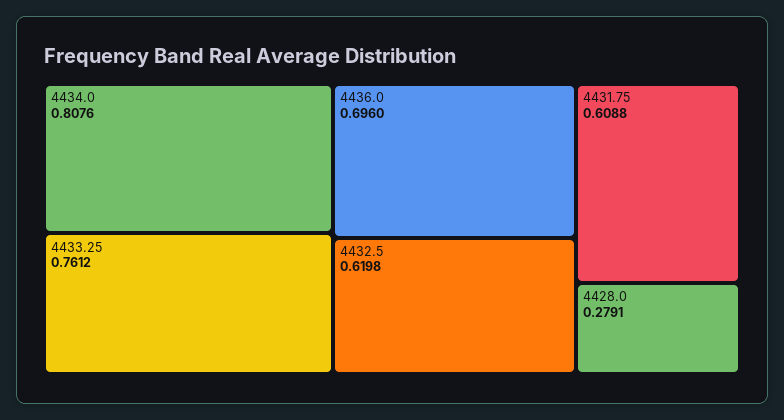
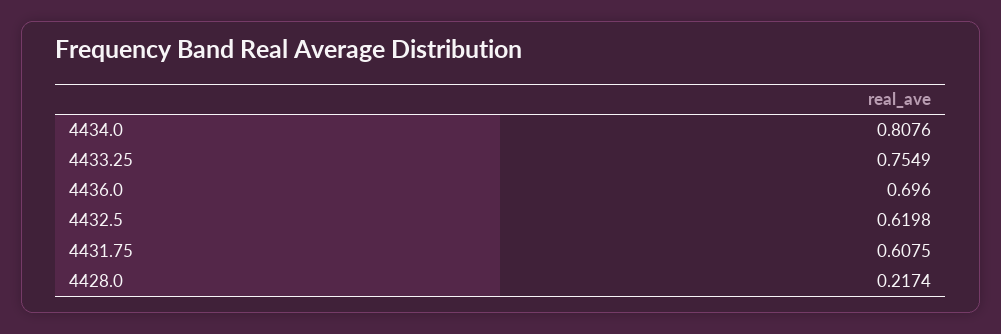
4433.25: 0.7612 -> 0.7549
4431.75: 0.6088 -> 0.6075
4428.0: 0.2791 -> 0.2174

